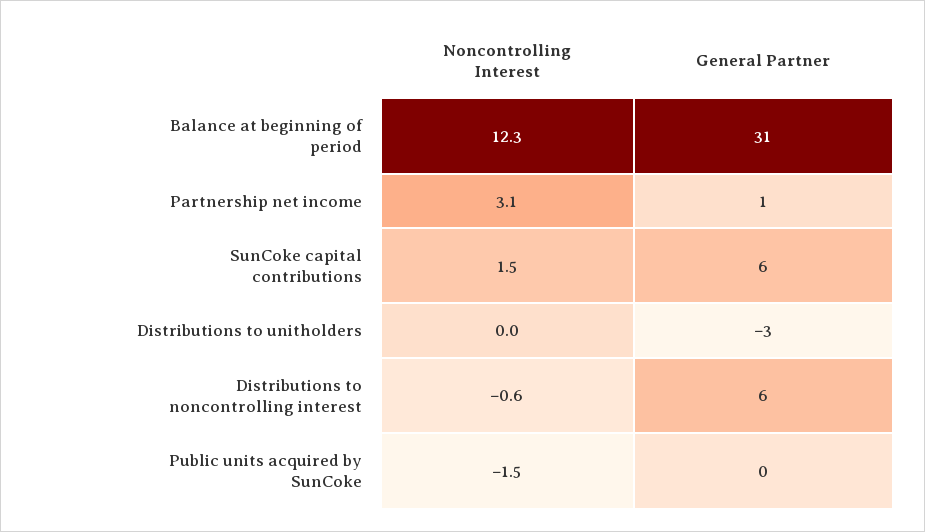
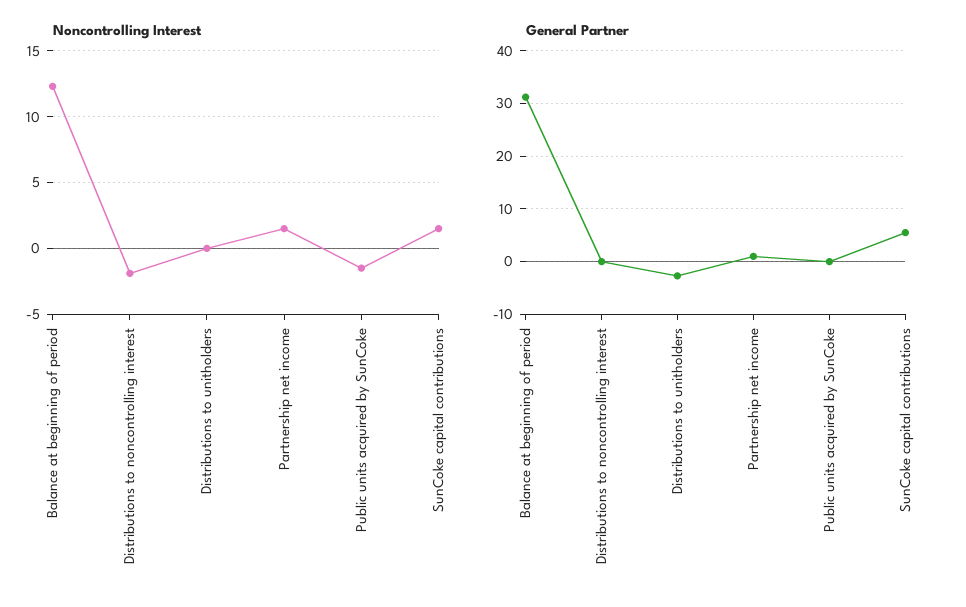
Noncontrolling Interest, Partnership net income: 3.1 -> 1.5
Noncontrolling Interest, Distributions to noncontrolling interest: -0.6 -> -2
General Partner, Distributions to noncontrolling interest: 6 -> 0

